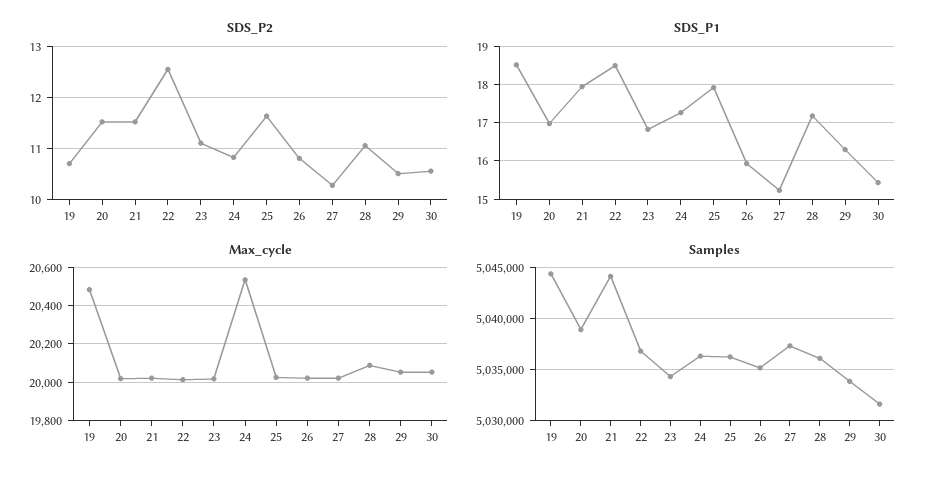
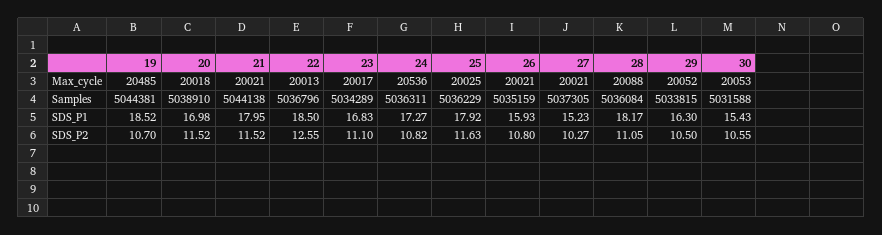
SDS_P1, 28: 17.2 -> 18.17

